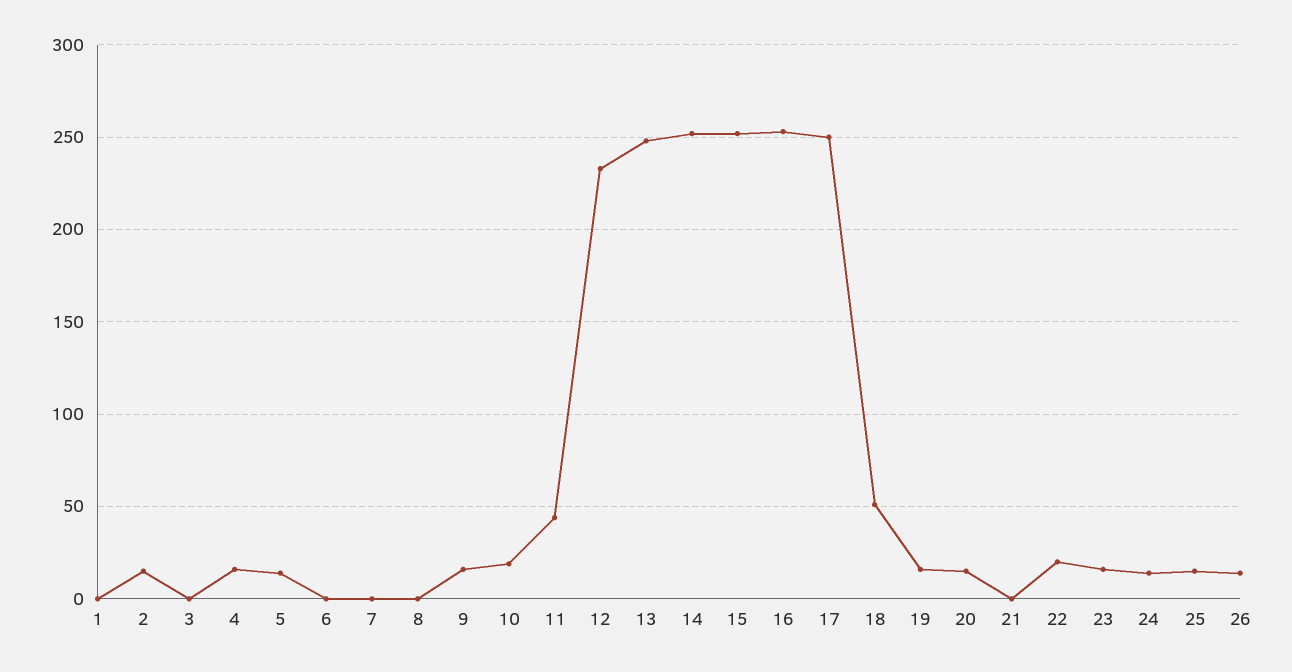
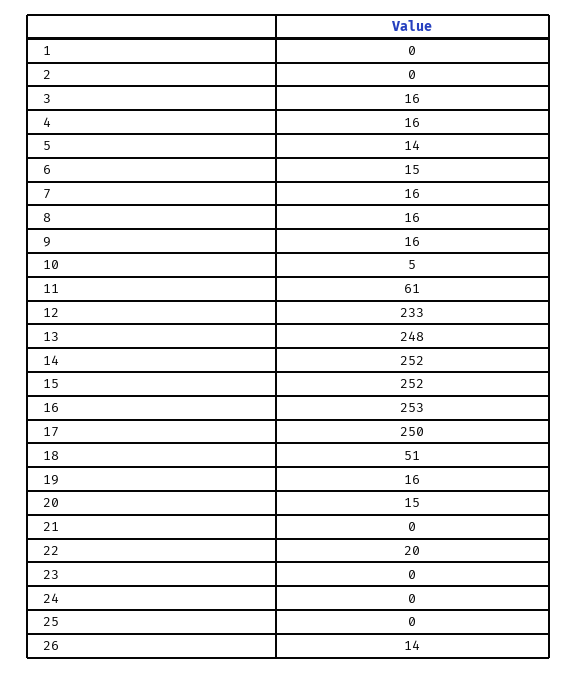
2: 15 -> 0
3: 0 -> 16
6: 0 -> 15
7: 0 -> 16
8: 0 -> 16
10: 20 -> 5
11: 45 -> 61
23: 15 -> 0
24: 15 -> 0
25: 15 -> 0

